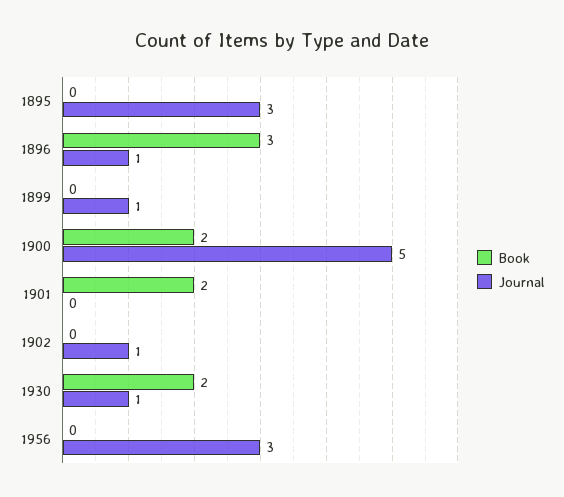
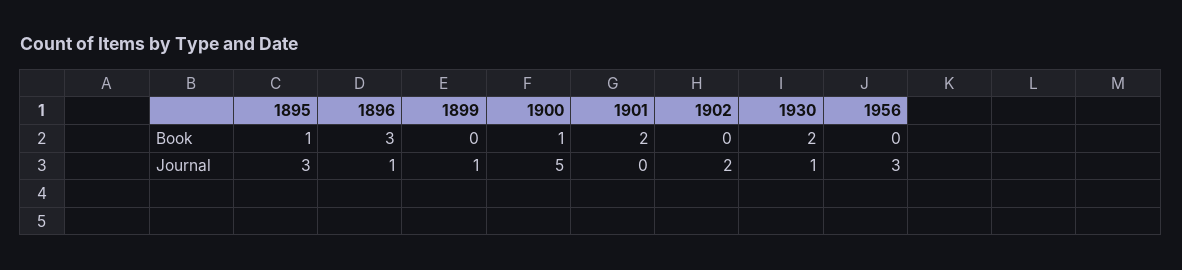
Book, 1895: 0 -> 1
Book, 1900: 2 -> 1
Journal, 1902: 1 -> 2

